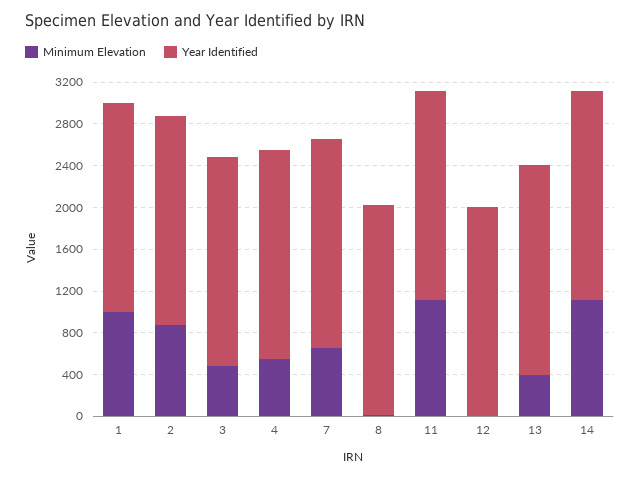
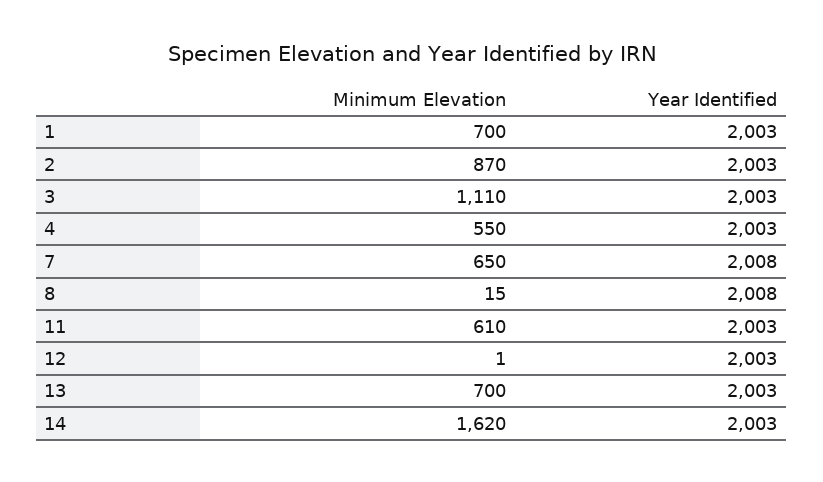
Minimum Elevation, 1: 1000 -> 700
Minimum Elevation, 3: 500 -> 1110
Minimum Elevation, 11: 1100 -> 610
Minimum Elevation, 13: 400 -> 700
Minimum Elevation, 14: 1100 -> 1620

